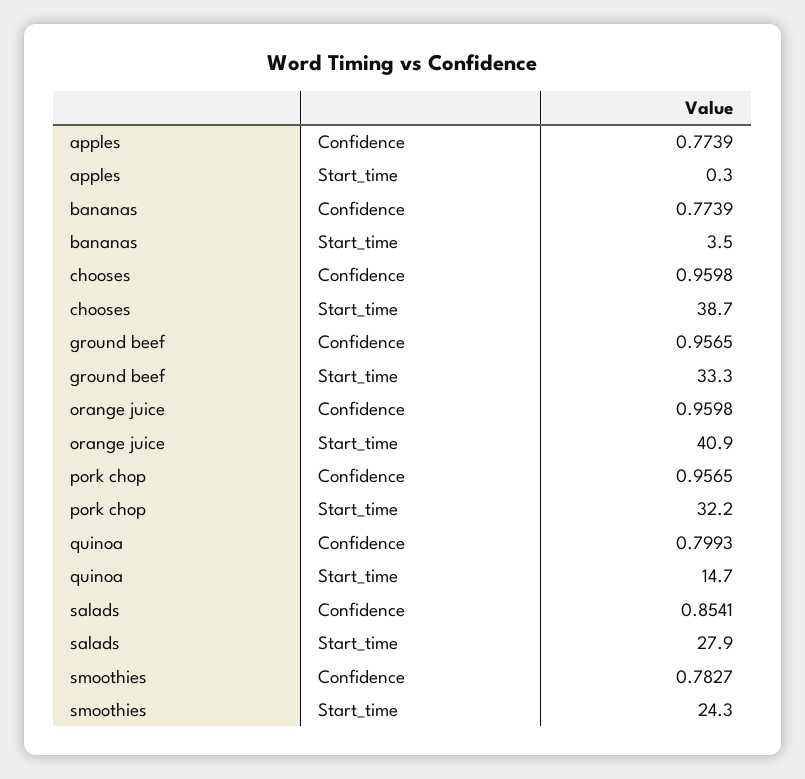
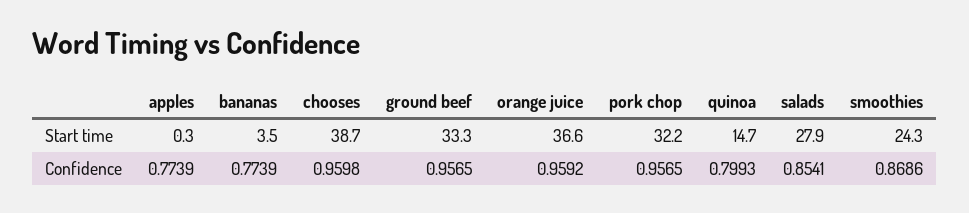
orange juice, Confidence: 0.9598 -> 0.9592
orange juice, Start_time: 40.9 -> 36.6
smoothies, Confidence: 0.7827 -> 0.8686

